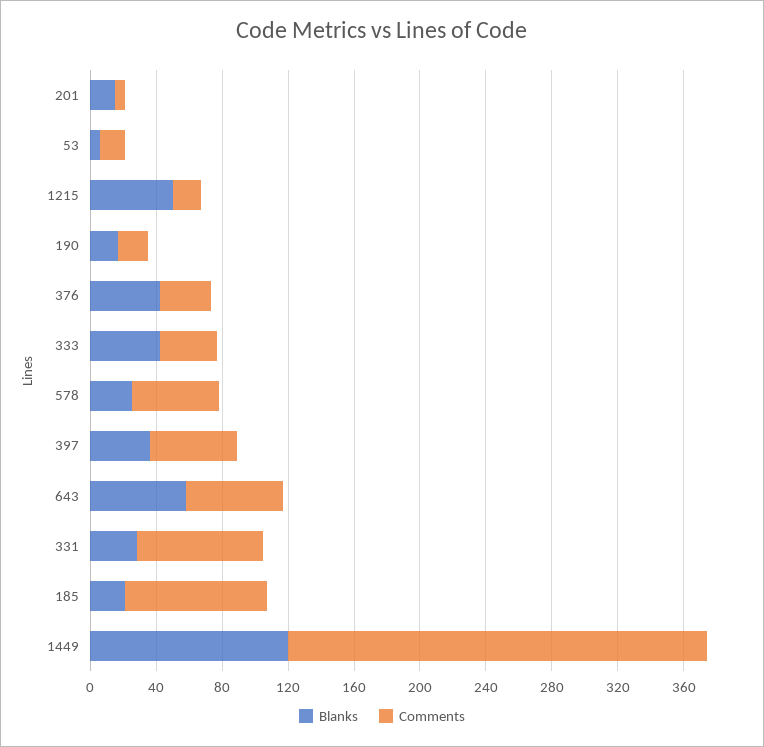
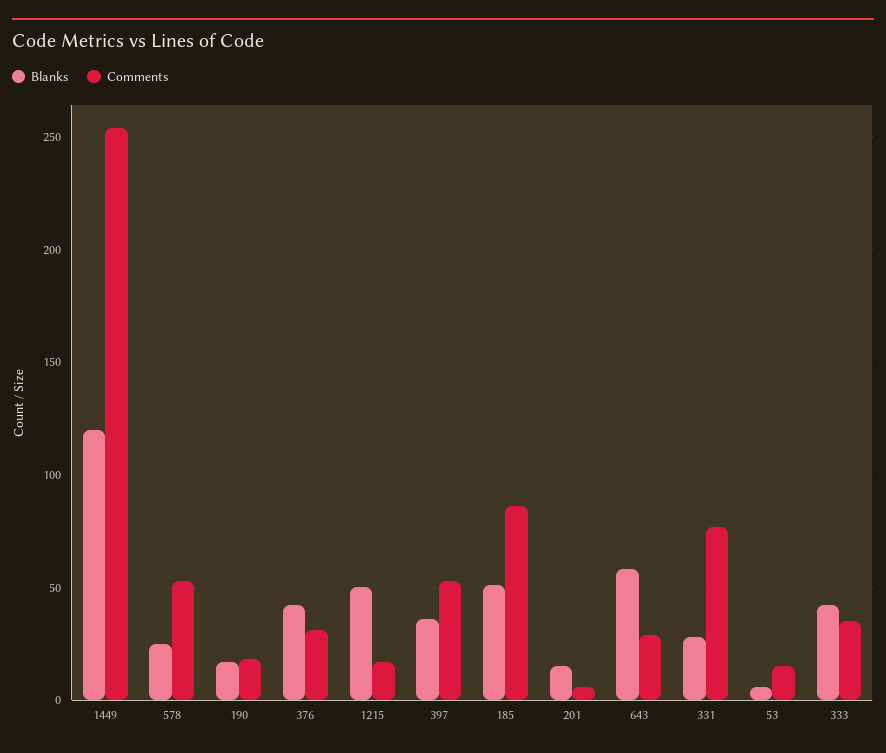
Comments, 643: 60 -> 30
Blanks, 185: 20 -> 50

